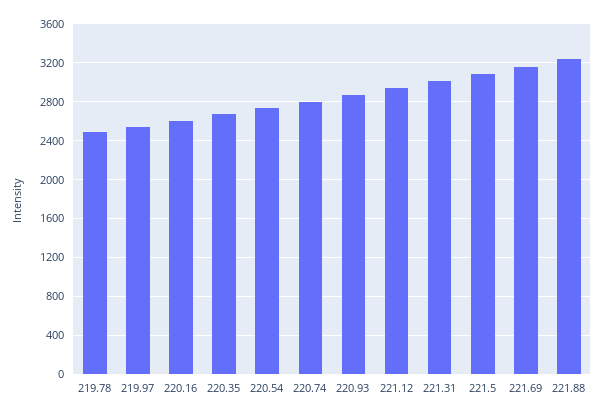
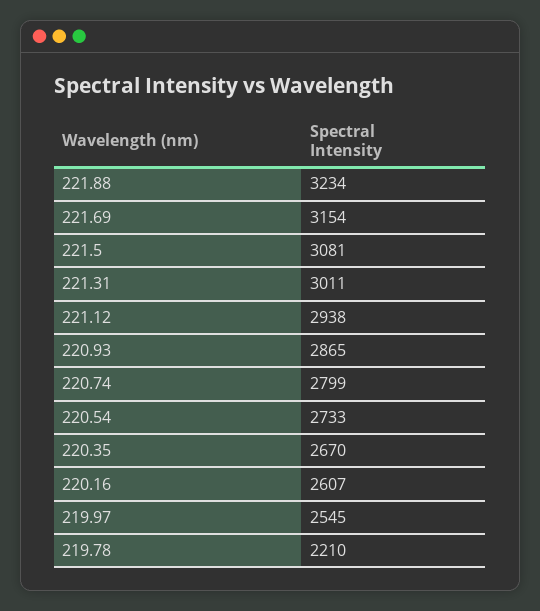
219.78: 2500 -> 2210

